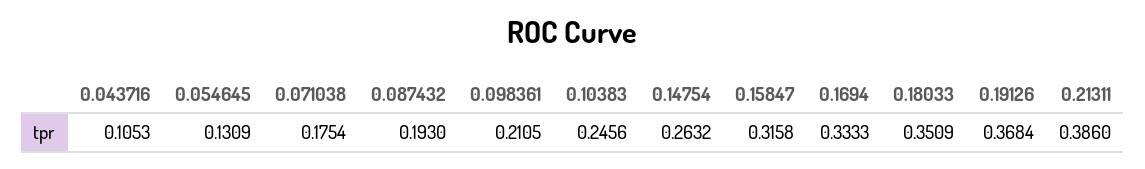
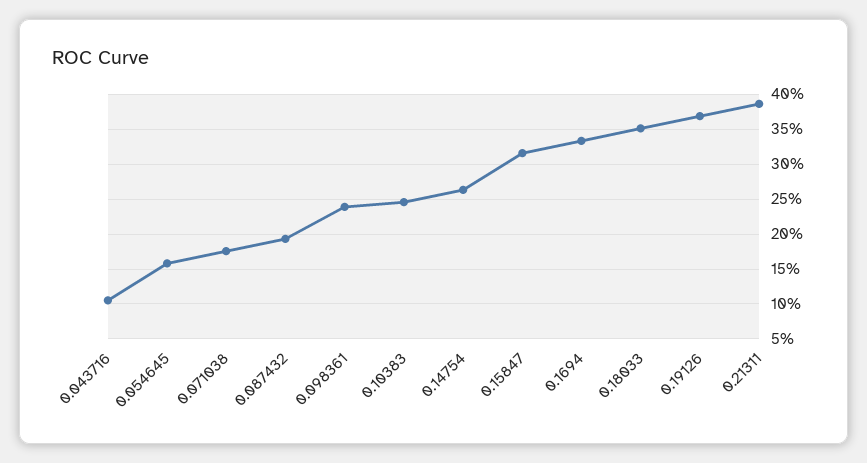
0.054645: 0.1309 -> 0.16
0.098361: 0.2105 -> 0.24

